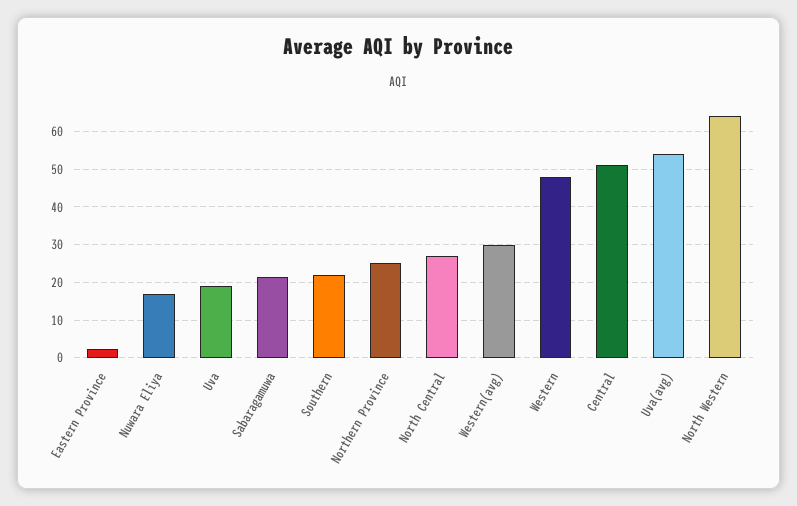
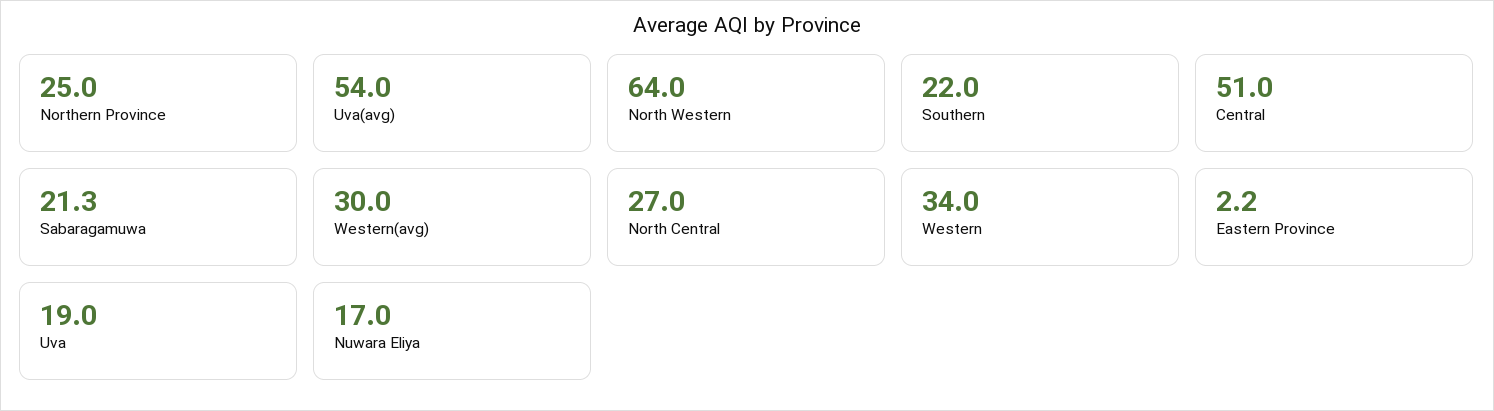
Western: 48 -> 34

